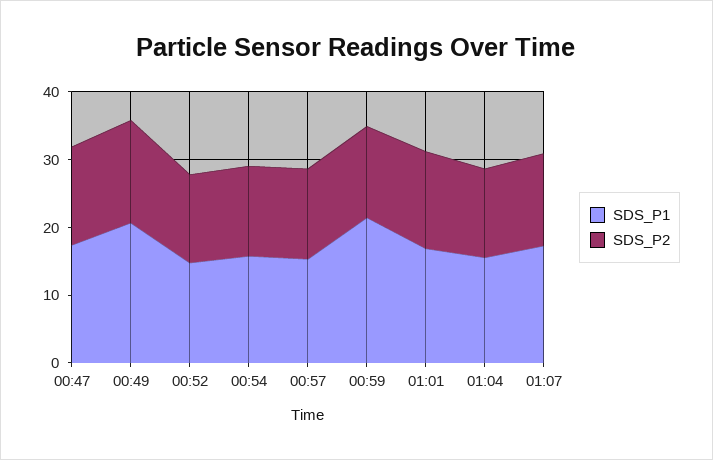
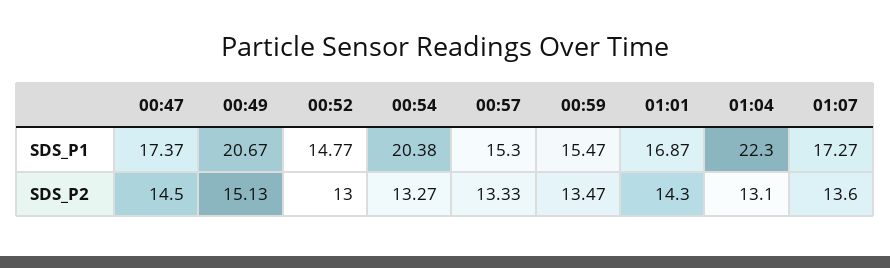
SDS_P1, 00:54: 16 -> 20.38
SDS_P1, 00:59: 22 -> 15.47
SDS_P1, 01:04: 16 -> 22.3

